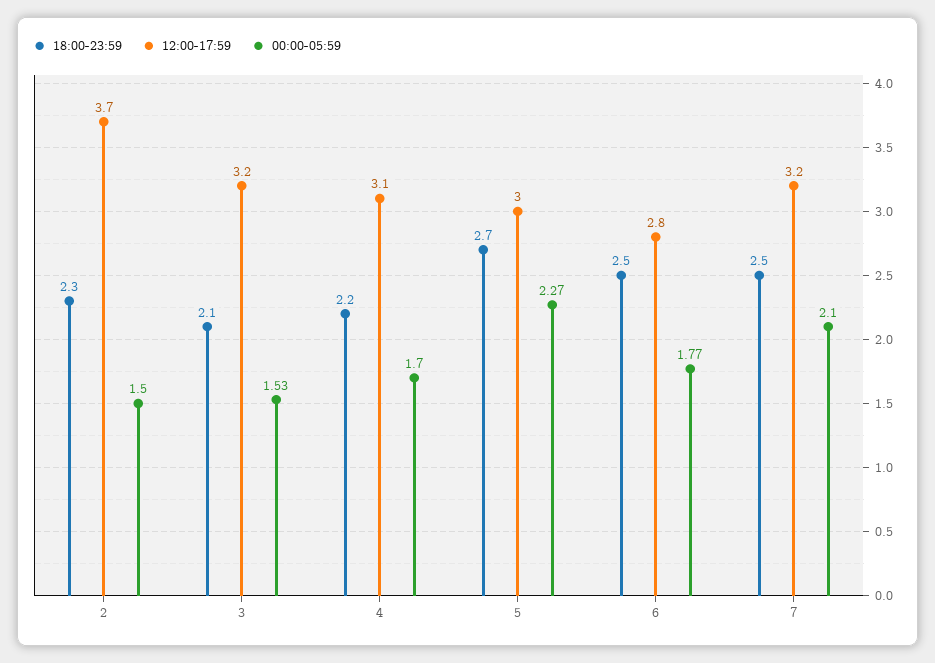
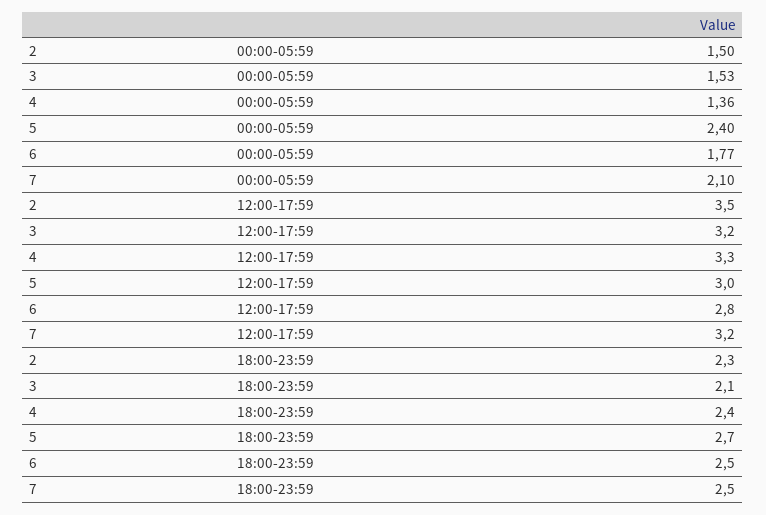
12:00-17:59, 2: 3.7 -> 3.5
18:00-23:59, 4: 2.2 -> 2.4
12:00-17:59, 4: 3.1 -> 3.3
00:00-05:59, 4: 1.7 -> 1.36
00:00-05:59, 5: 2.27 -> 2.4

